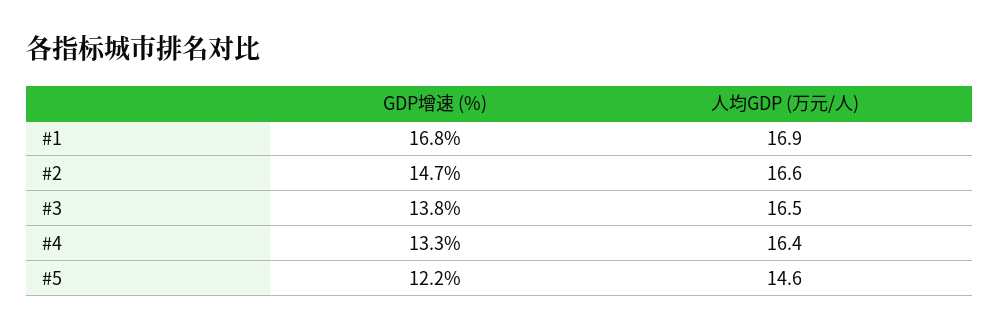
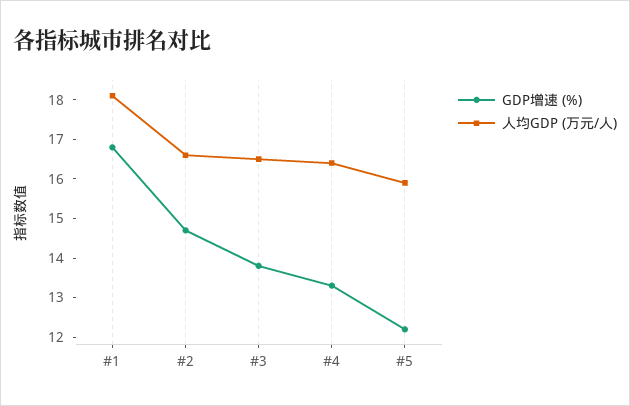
人均GDP (万元/人), #1: 16.9 -> 18
人均GDP (万元/人), #5: 14.6 -> 16

